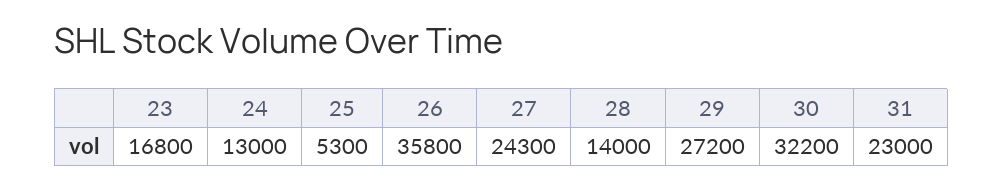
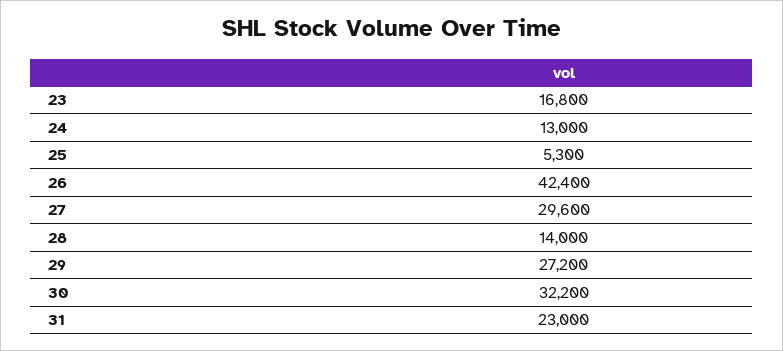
26: 35800 -> 42400
27: 24300 -> 29600

